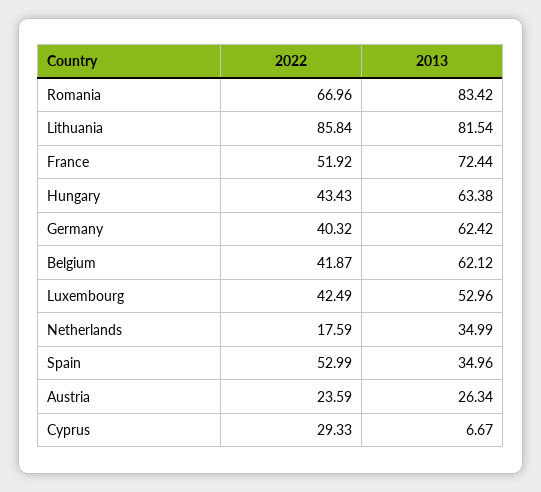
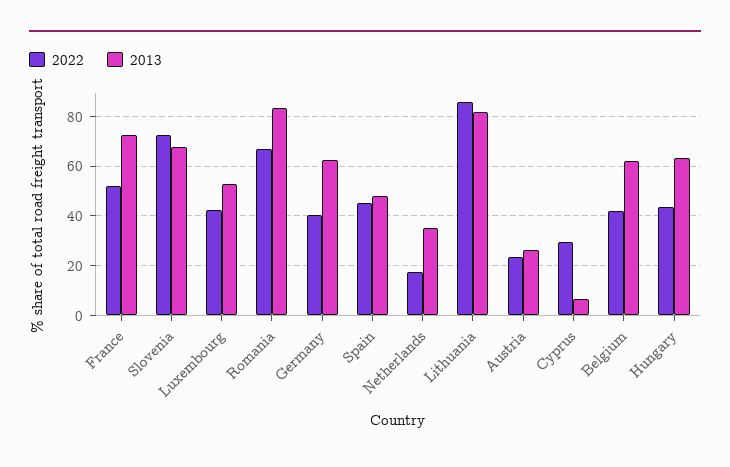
2022, Spain: 52.99 -> 45
2013, Spain: 34.96 -> 47.5
2022, Slovenia: none -> 72.5
2013, Slovenia: none -> 67.5

